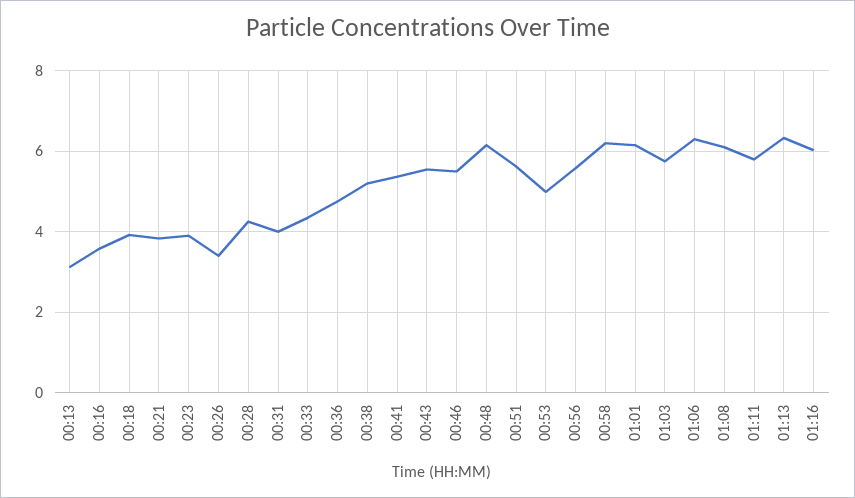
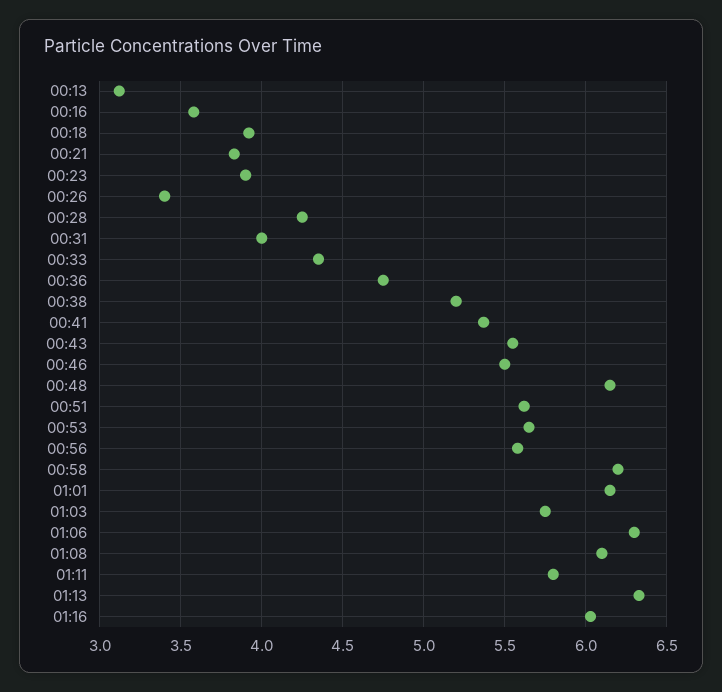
00:53: 5 -> 5.65

